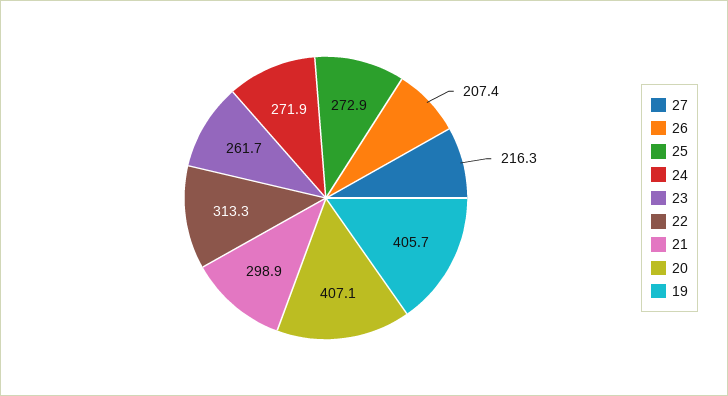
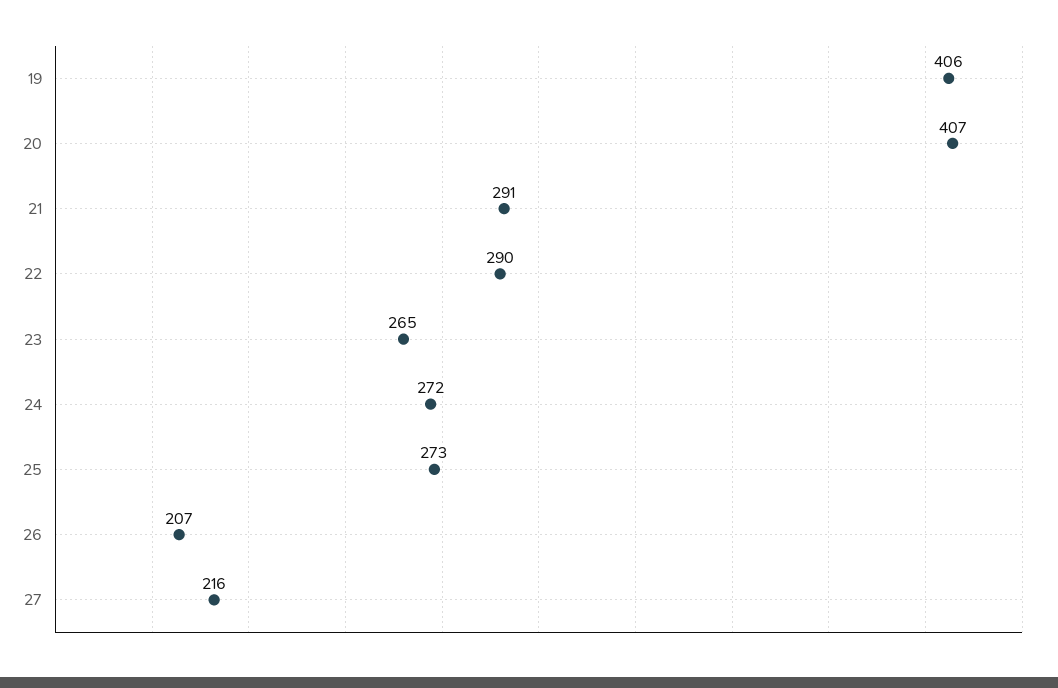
23: 261.7 -> 265
22: 313.3 -> 290
21: 298.9 -> 291

